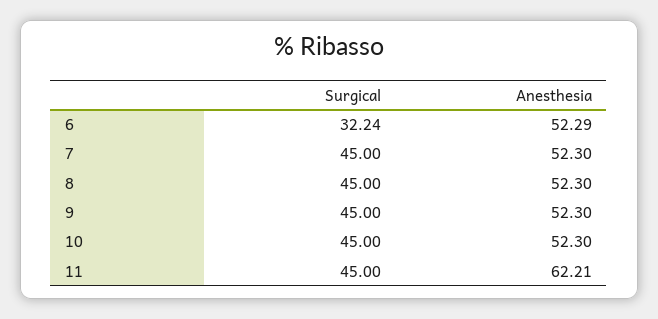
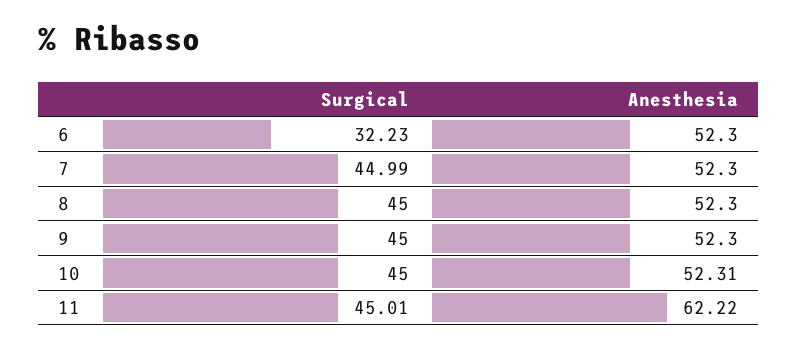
Surgical, 6: 32.24 -> 32.23
Anesthesia, 6: 52.29 -> 52.3
Surgical, 7: 45 -> 44.99
Anesthesia, 10: 52.3 -> 52.31
Surgical, 11: 45 -> 45.01
Anesthesia, 11: 62.21 -> 62.22

